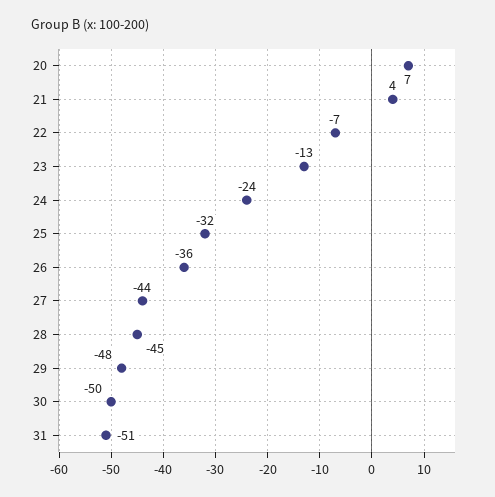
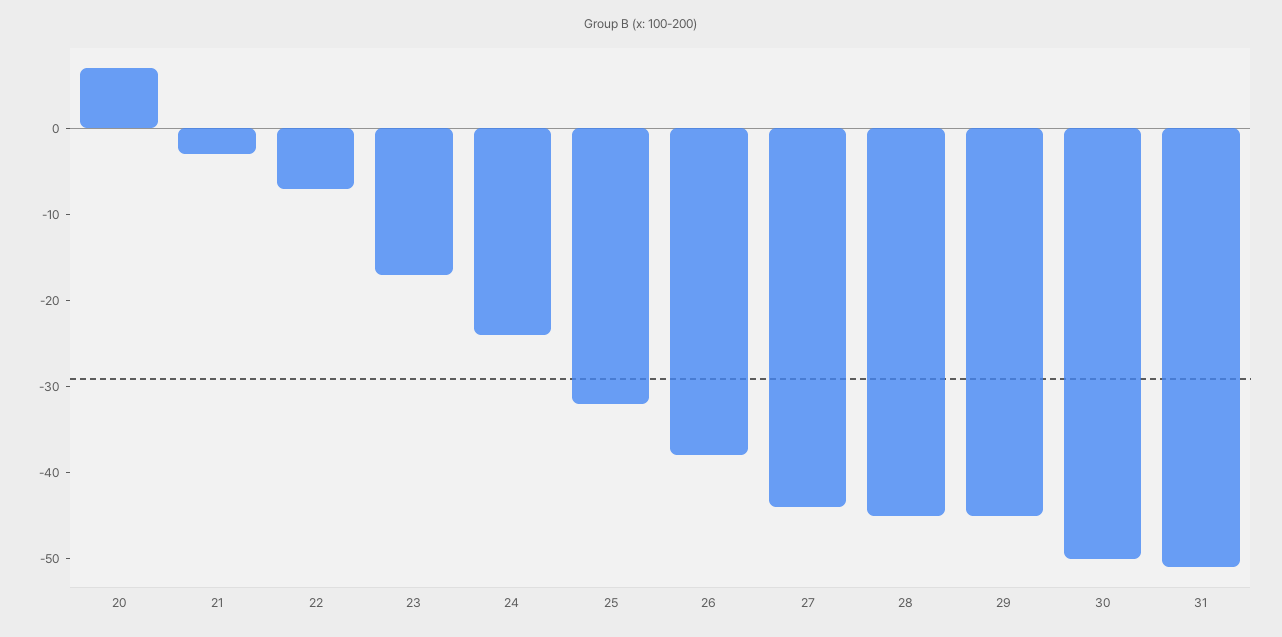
21: 4 -> -3
23: -13 -> -17
26: -36 -> -38
29: -48 -> -45

